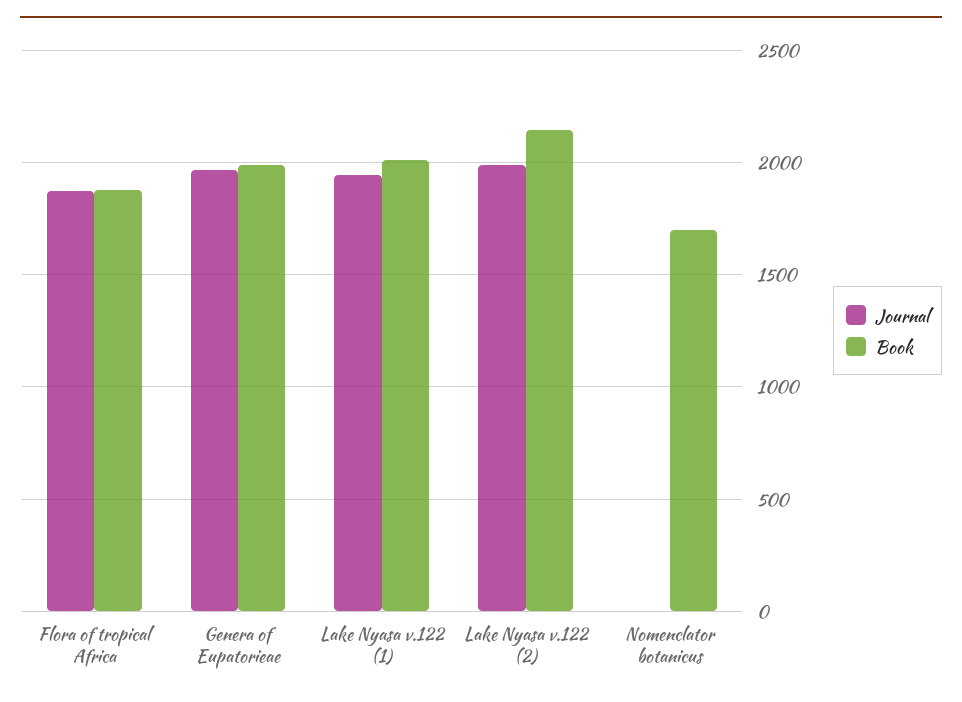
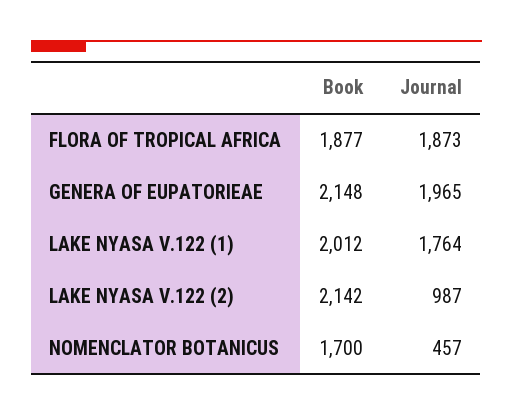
Book, Genera of Eupatorieae: 2000 -> 2148
Journal, Lake Nyasa v.122 (1): 1950 -> 1764
Journal, Lake Nyasa v.122 (2): 2000 -> 987
Journal, Nomenclator botanicus: 0 -> 457

